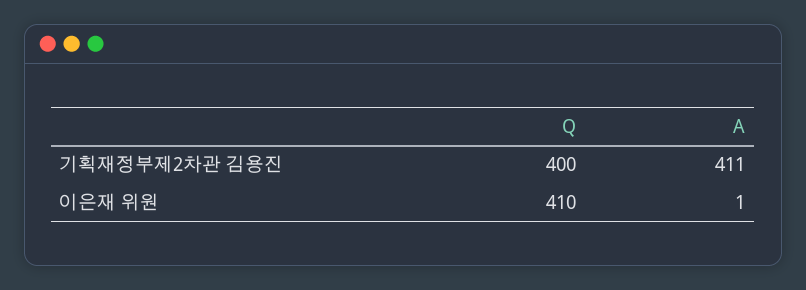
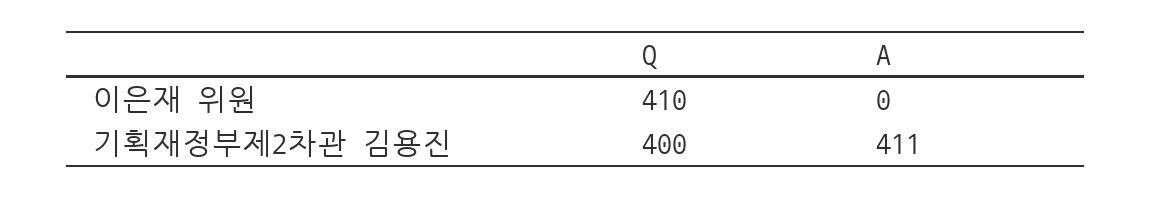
A, 이은재 위원: 1 -> 0

